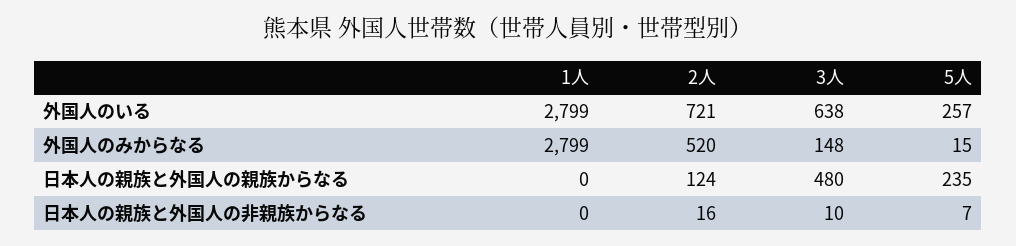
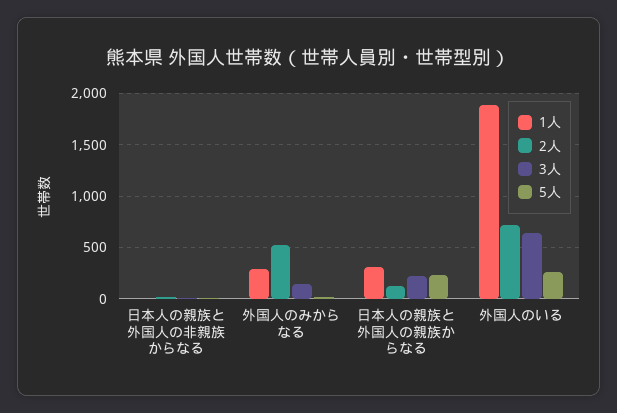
1人, 外国人のいる: 2799 -> 1900
1人, 外国人のみからなる: 2799 -> 300
1人, 日本人の親族と外国人の親族からなる: 0 -> 300
3人, 日本人の親族と外国人の親族からなる: 480 -> 200

